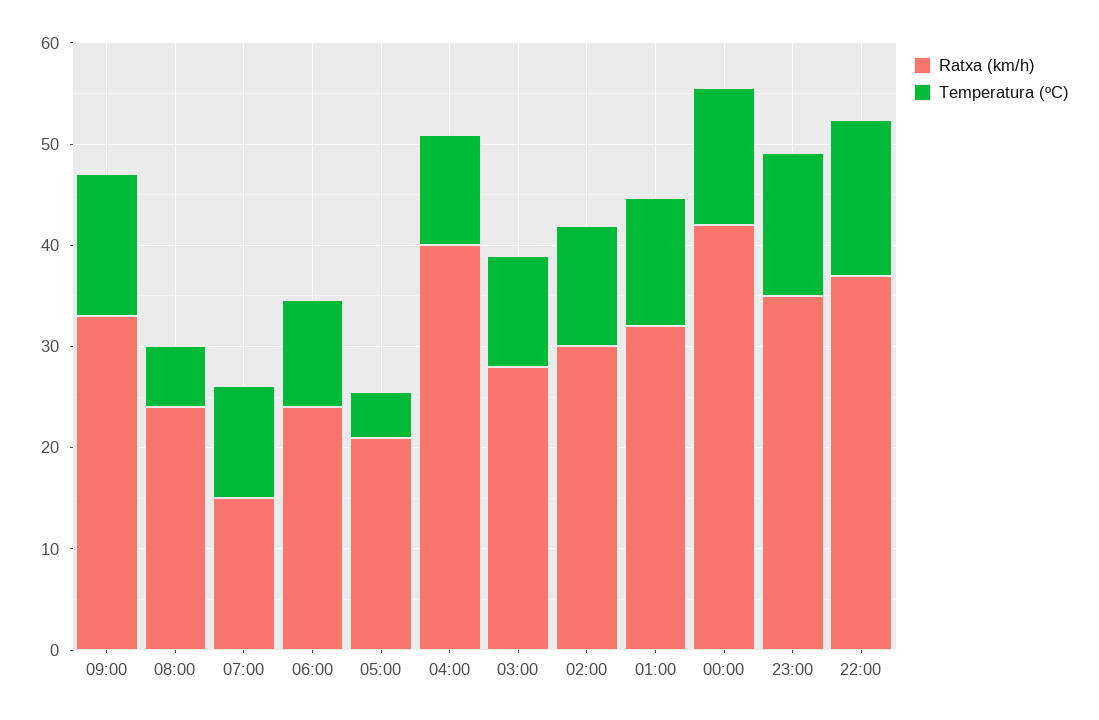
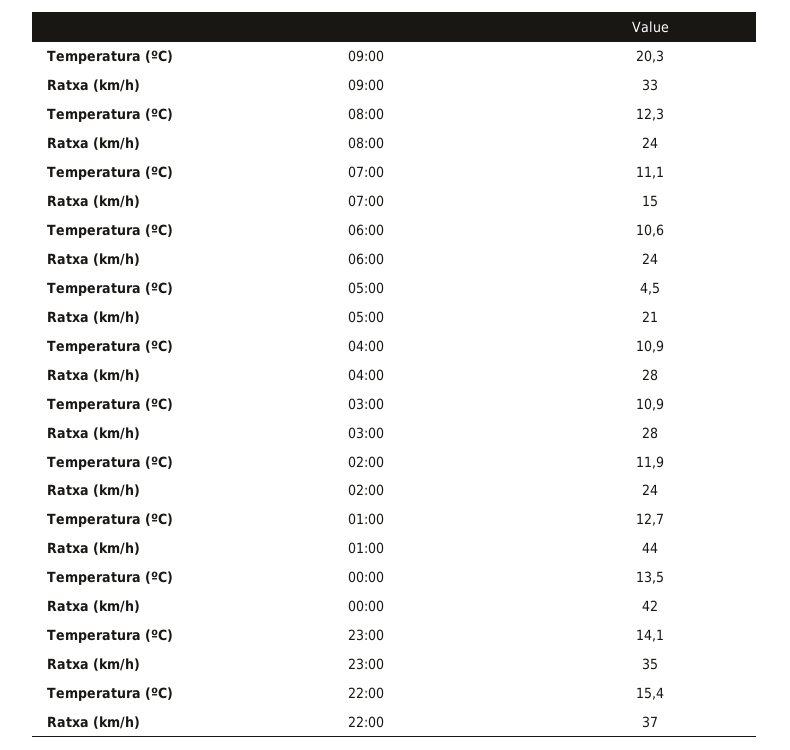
Temperatura (ºC), 09:00: 14 -> 20.3
Temperatura (ºC), 08:00: 6 -> 12.3
Ratxa (km/h), 04:00: 40 -> 28
Ratxa (km/h), 02:00: 30 -> 24
Ratxa (km/h), 01:00: 32 -> 44

